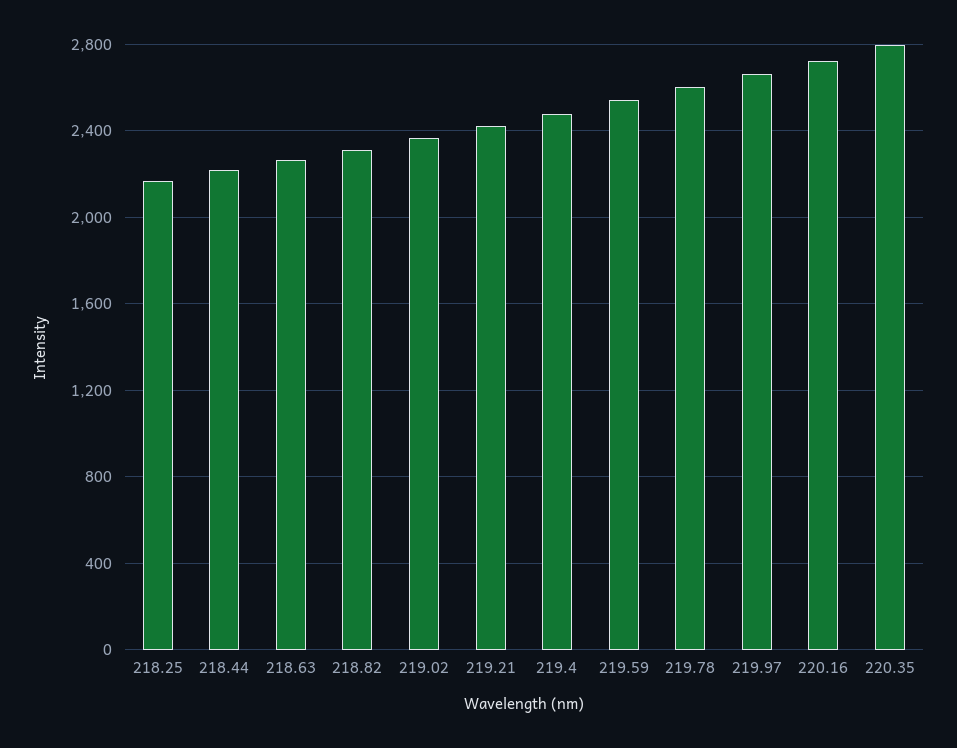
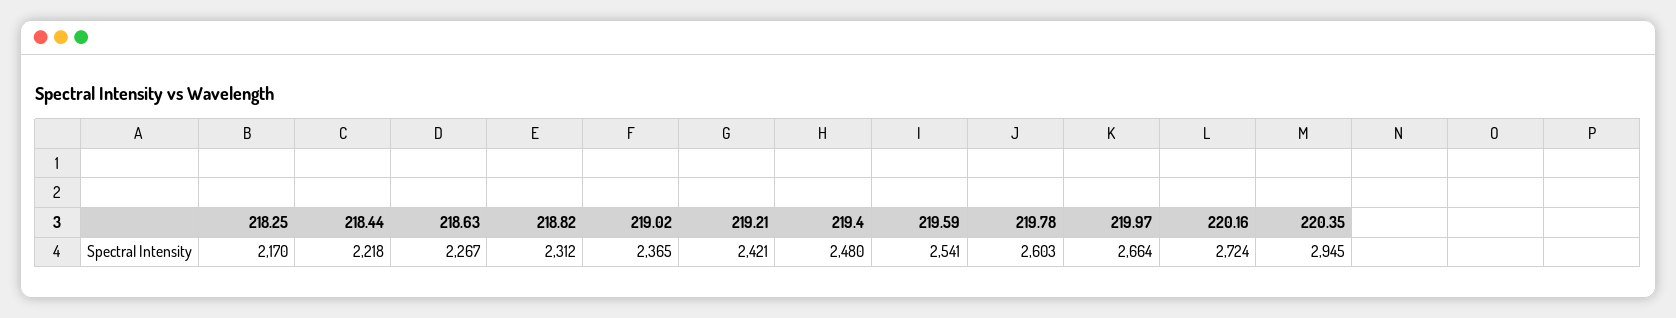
220.35: 2800 -> 2945

